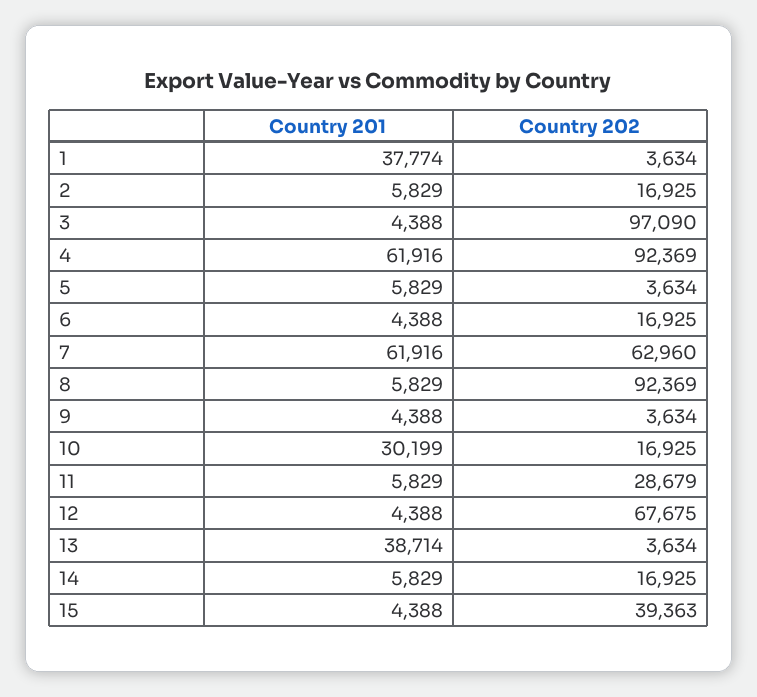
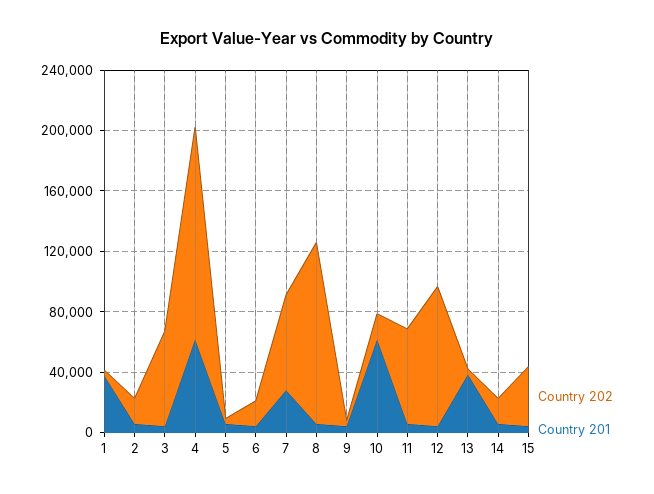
Country 202, 3: 97090 -> 60000
Country 202, 4: 92369 -> 140000
Country 201, 7: 61916 -> 30000
Country 202, 8: 92369 -> 120000
Country 201, 10: 30199 -> 60000
Country 202, 11: 28679 -> 60000
Country 202, 12: 67675 -> 90000

